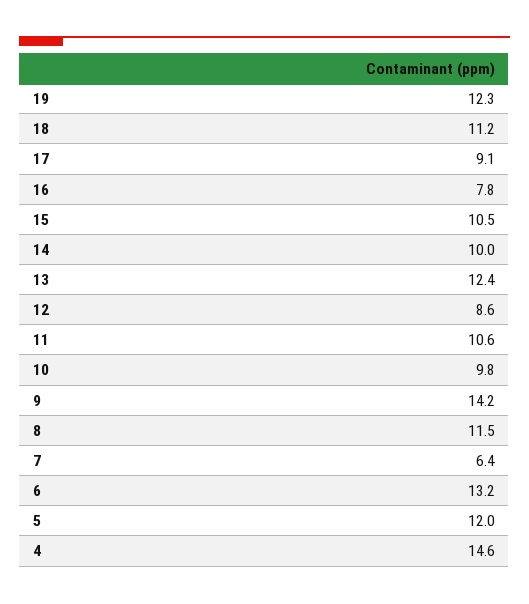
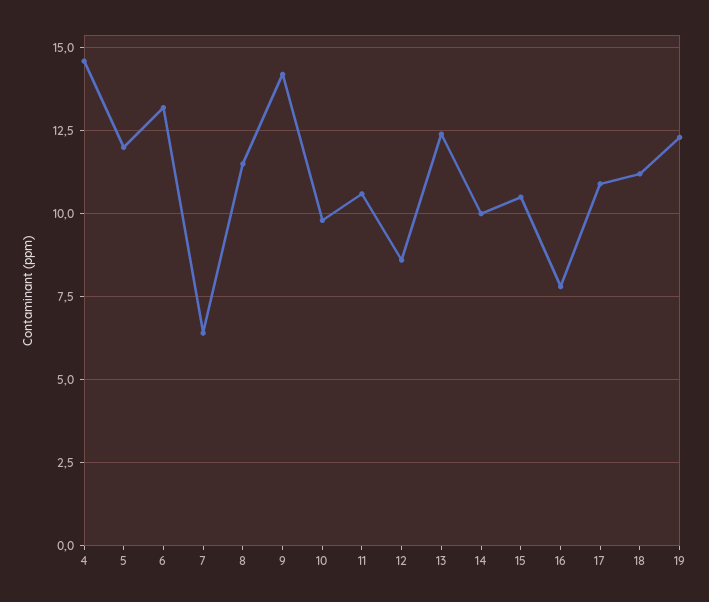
17: 9.1 -> 11

